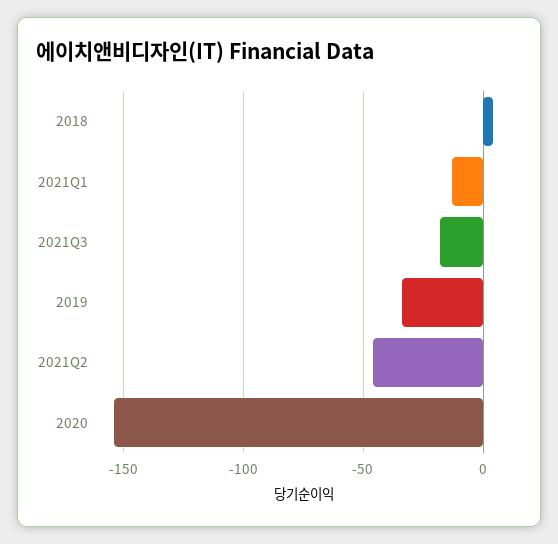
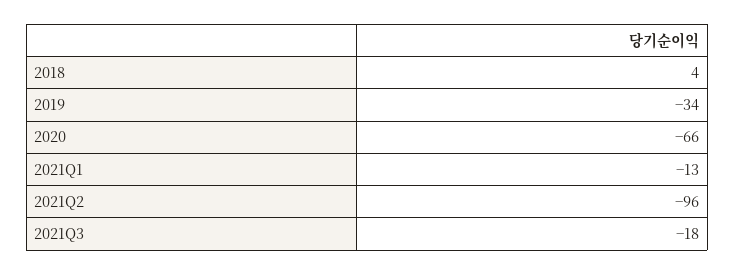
2021Q2: -45 -> -96
2020: -155 -> -66

